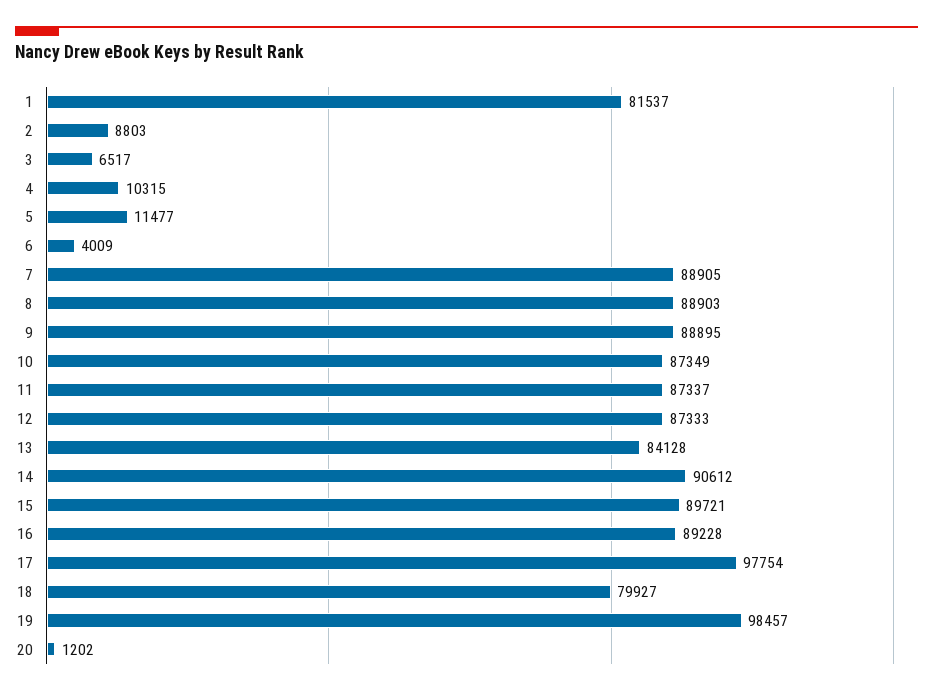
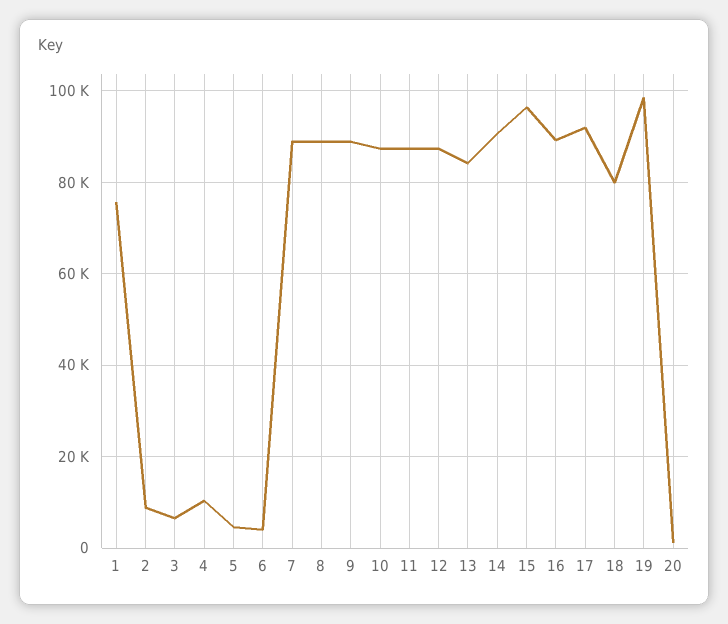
1: 81537 -> 76000
5: 11477 -> 4000
15: 89721 -> 96000
17: 97754 -> 92000

